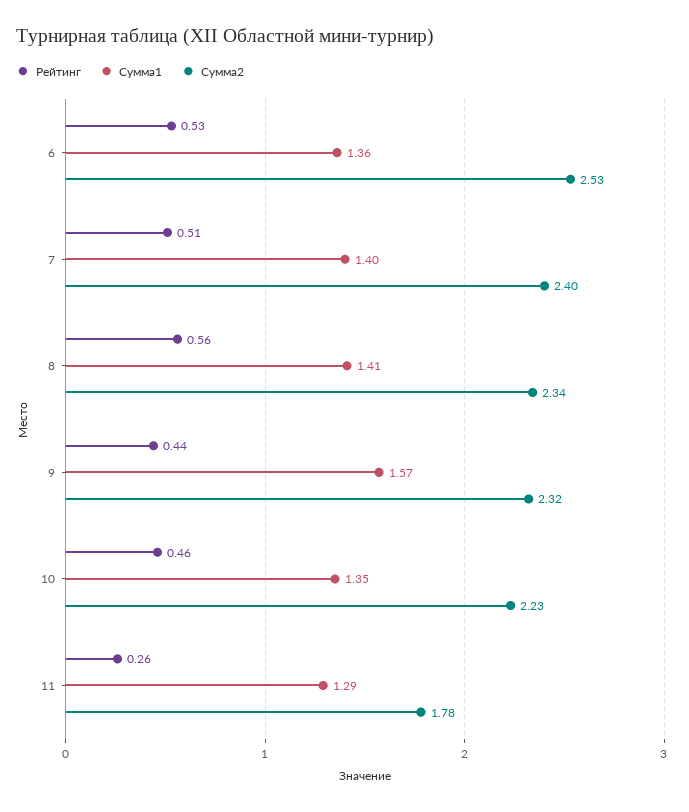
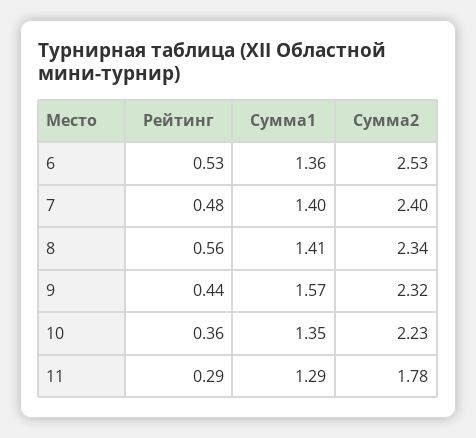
Рейтинг, 7: 0.51 -> 0.48
Рейтинг, 10: 0.46 -> 0.36
Рейтинг, 11: 0.26 -> 0.29

